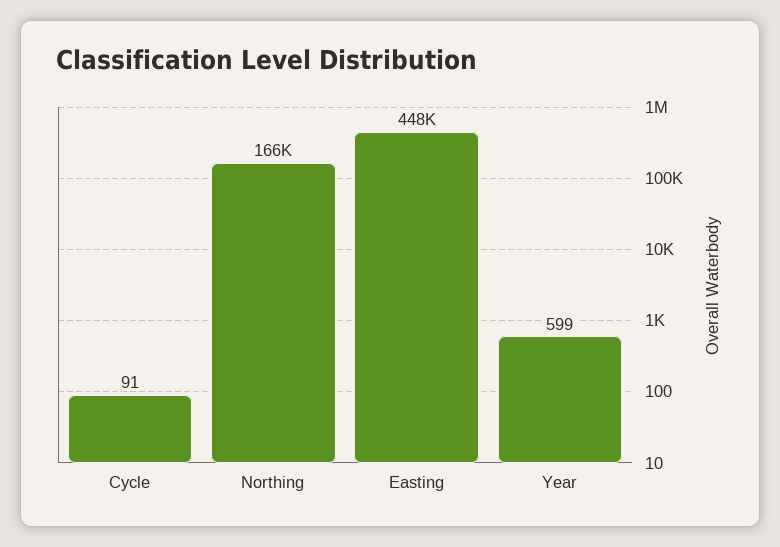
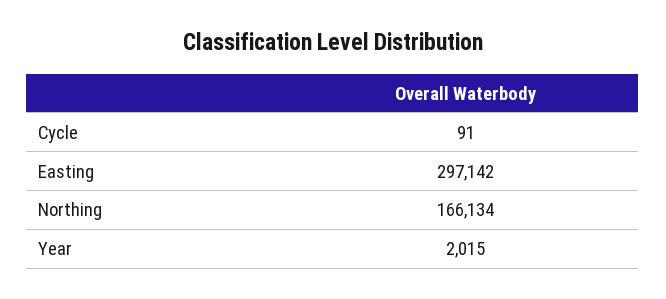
Easting: 448000 -> 297142
Year: 599 -> 2015

